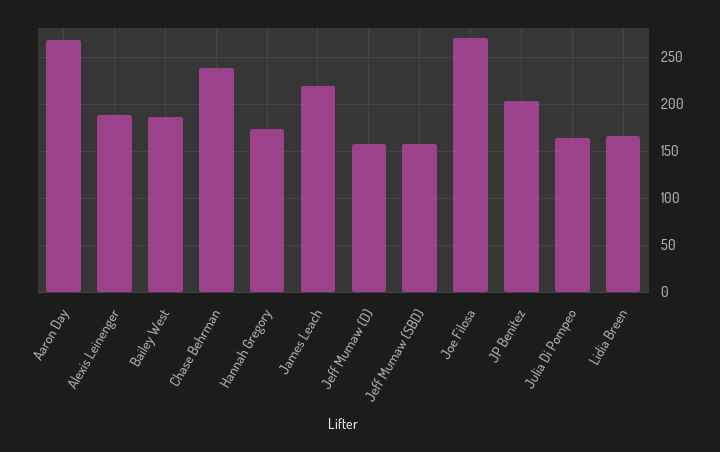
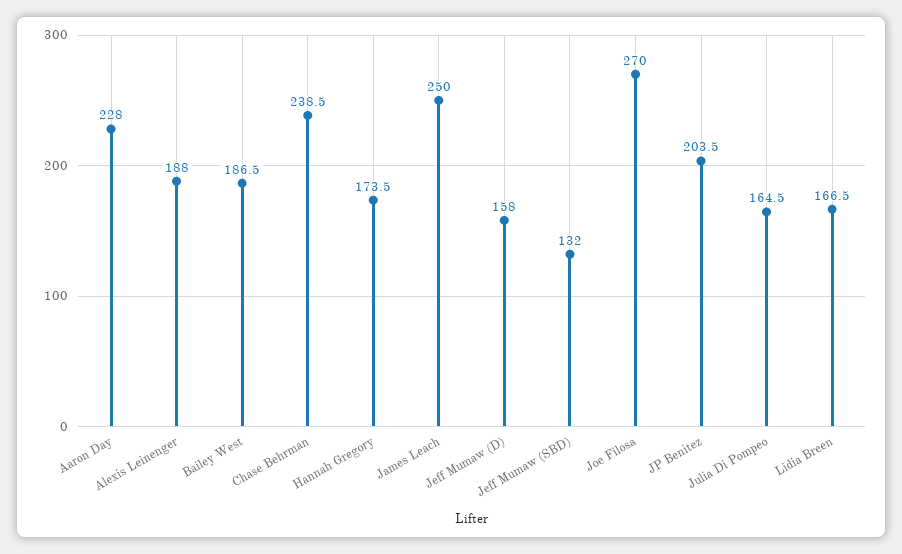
Aaron Day: 270 -> 228
James Leach: 220 -> 250
Jeff Mumaw (SBD): 160 -> 132

